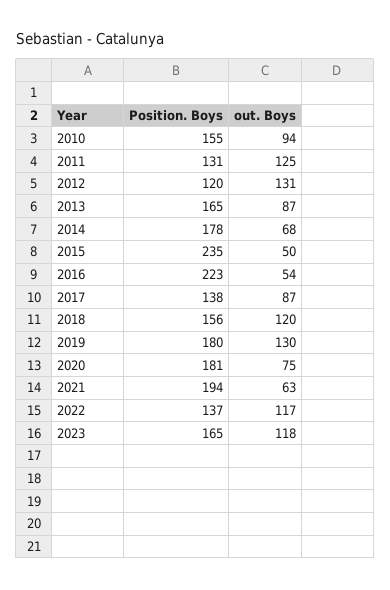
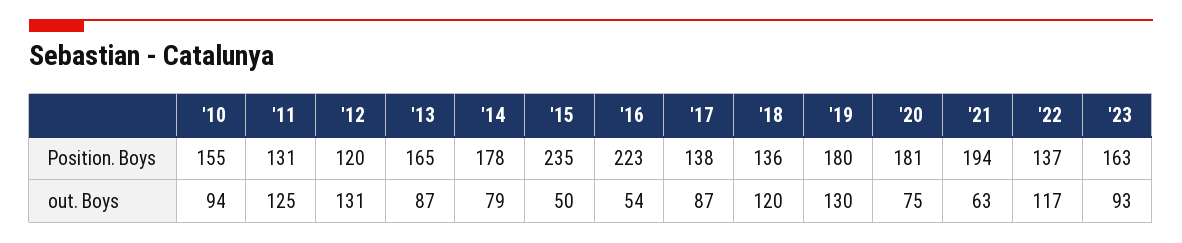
out. Boys, 2014: 68 -> 79
Position. Boys, 2018: 156 -> 136
Position. Boys, 2023: 165 -> 163
out. Boys, 2023: 118 -> 93

